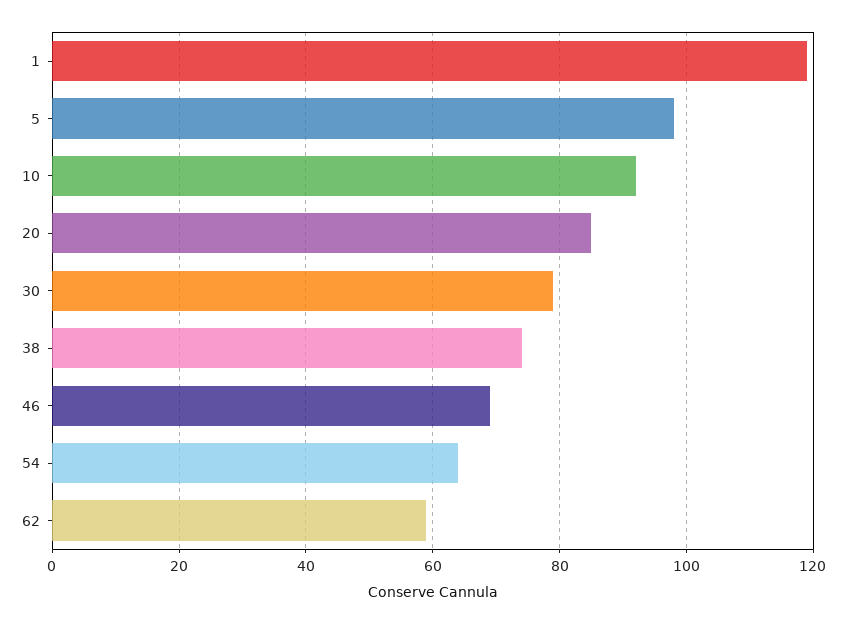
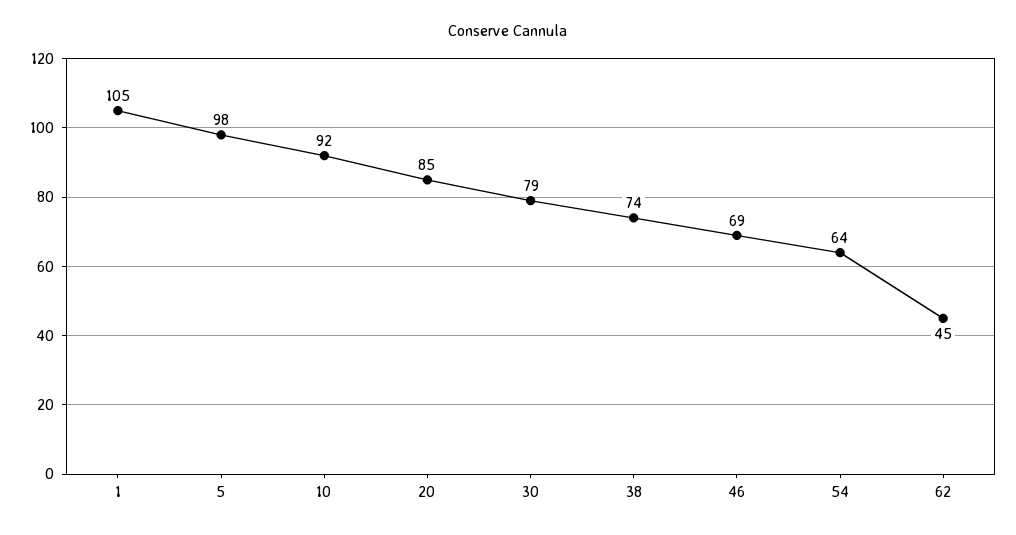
1: 120 -> 105
62: 60 -> 45

